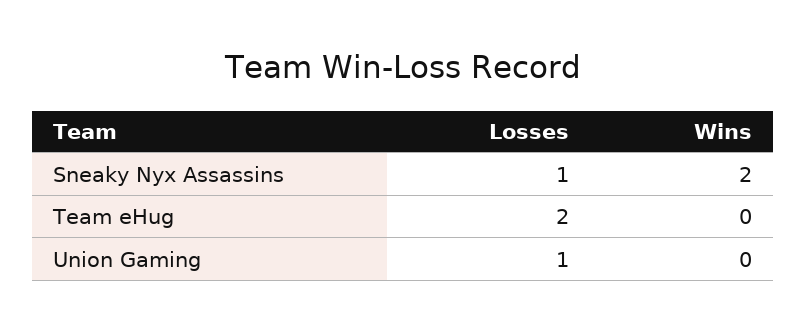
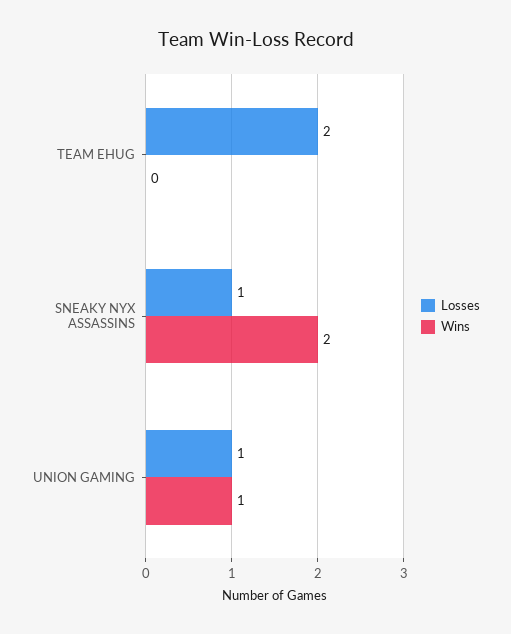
Wins, Union Gaming: 0 -> 1

